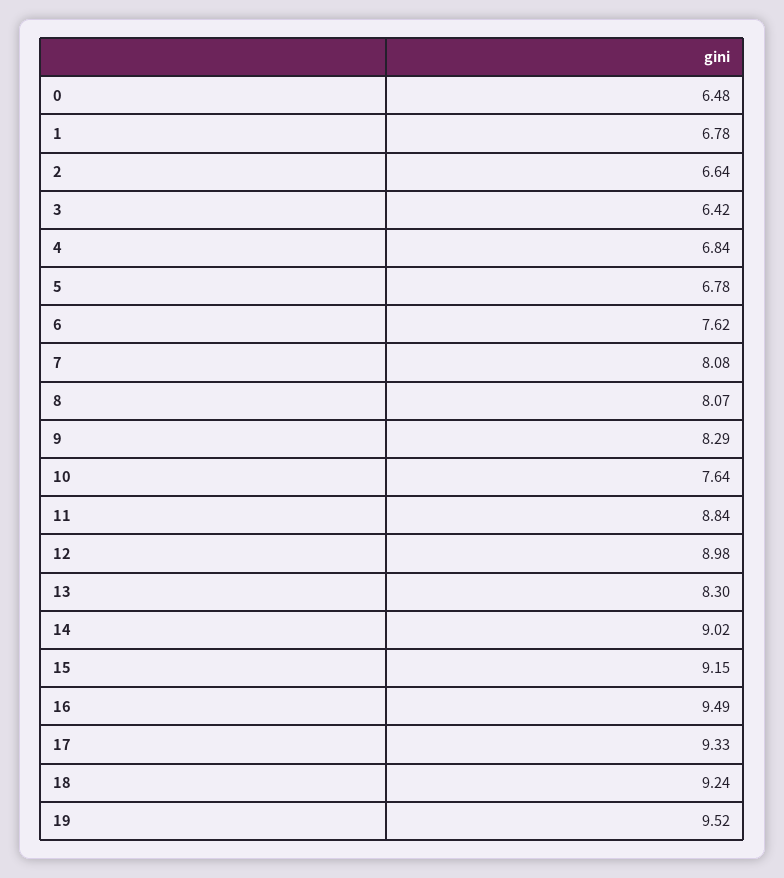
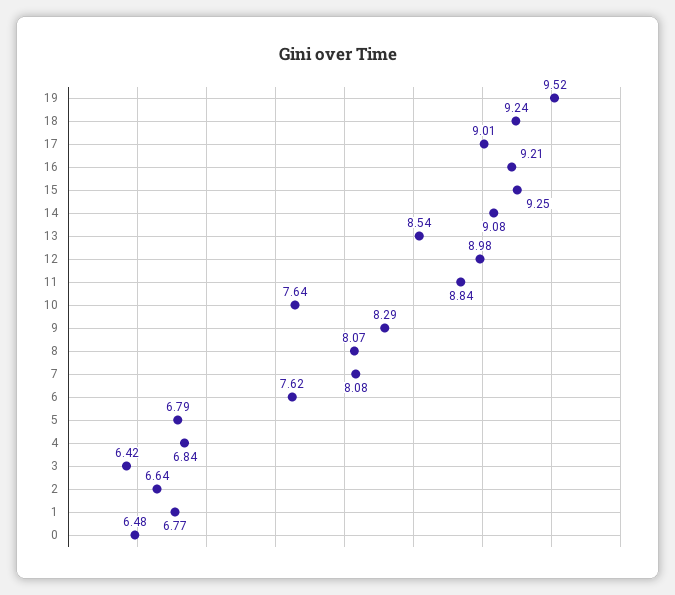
1: 6.78 -> 6.77
5: 6.78 -> 6.79
13: 8.3 -> 8.54
14: 9.02 -> 9.08
15: 9.15 -> 9.25
16: 9.49 -> 9.21
17: 9.33 -> 9.01

